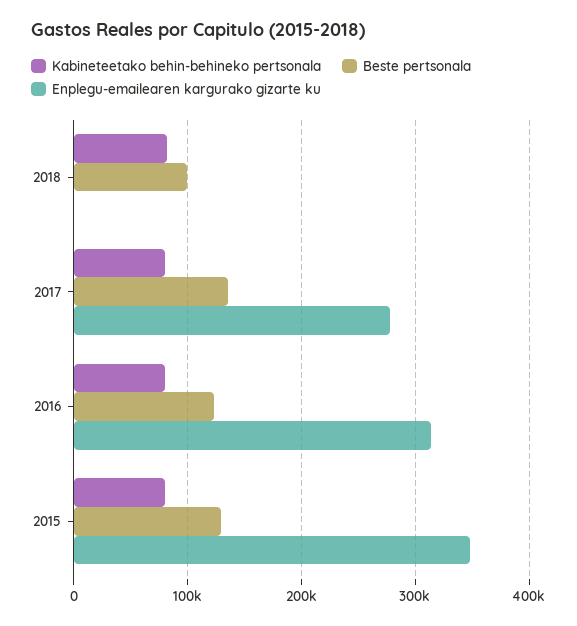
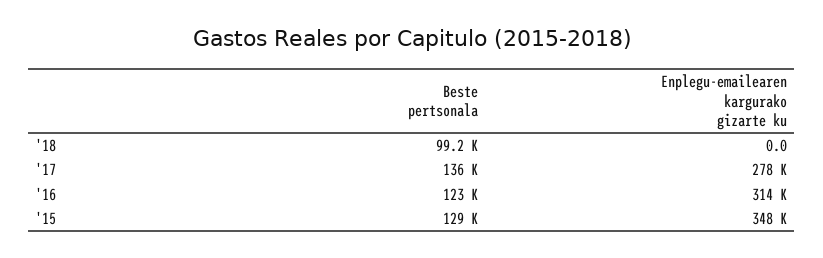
Kabineteetako behin-behineko pertsonala, 2018: 80000 -> none
Kabineteetako behin-behineko pertsonala, 2017: 80000 -> none
Kabineteetako behin-behineko pertsonala, 2016: 80000 -> none
Kabineteetako behin-behineko pertsonala, 2015: 80000 -> none

